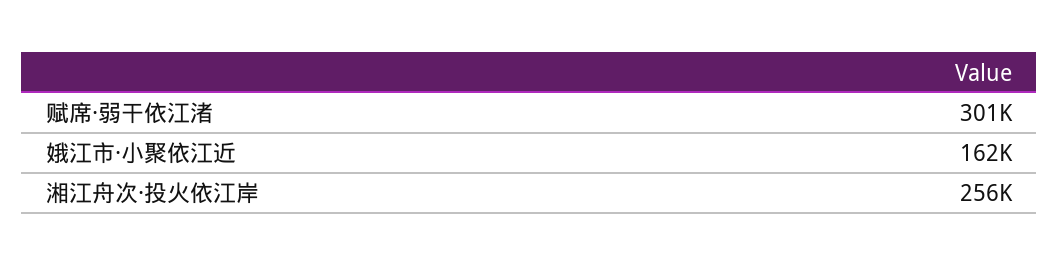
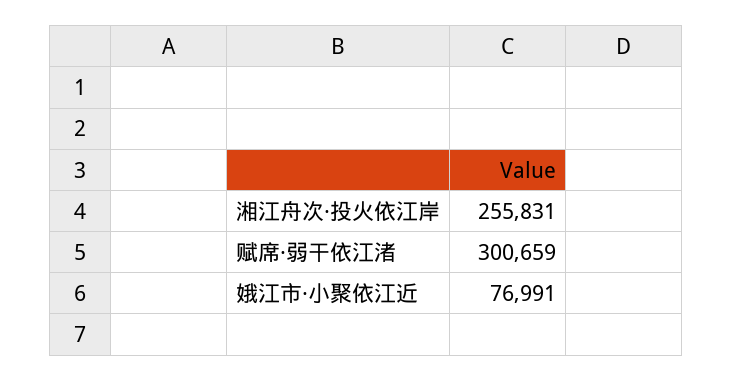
娥江市·小聚依江近: 162000 -> 76991

